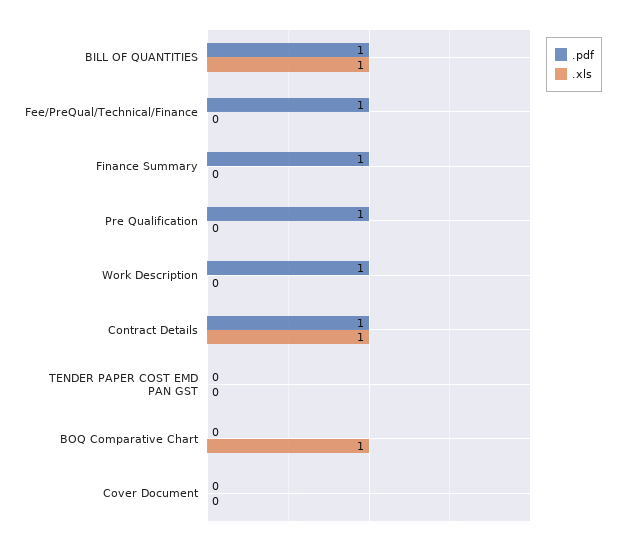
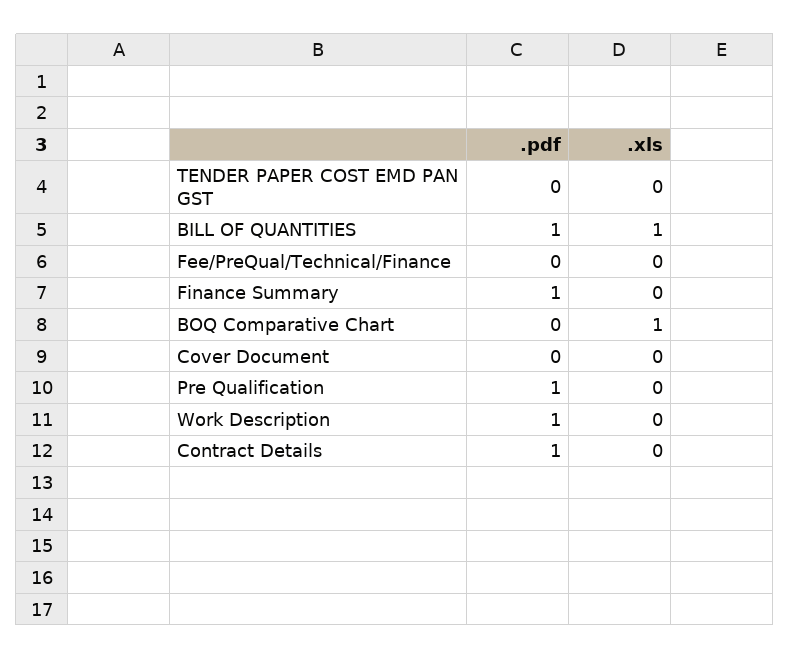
.pdf, Fee/PreQual/Technical/Finance: 1 -> 0
.xls, Contract Details: 1 -> 0

